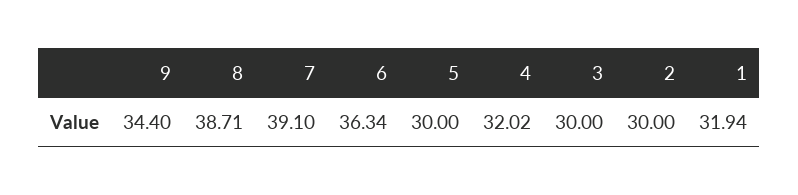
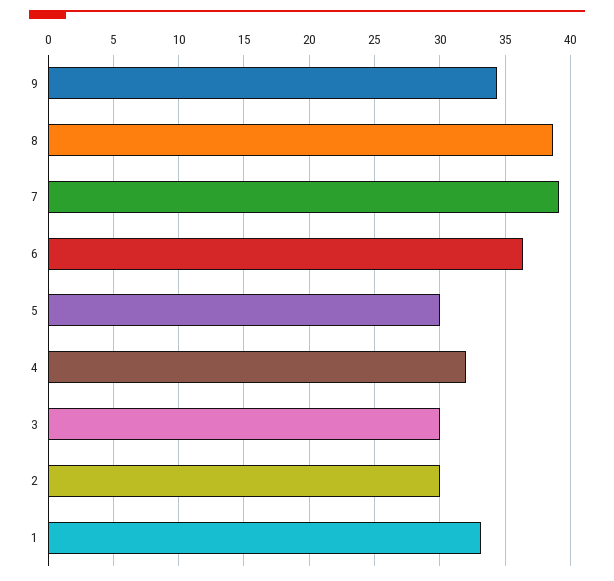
1: 31.94 -> 33

